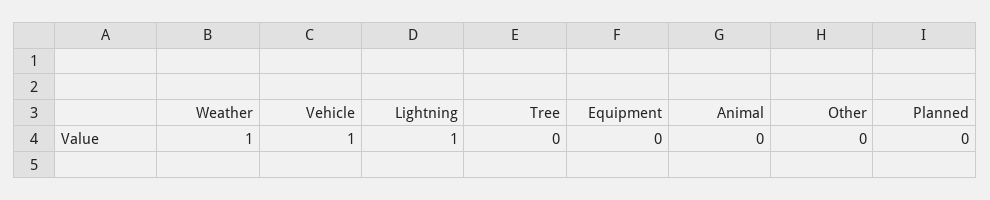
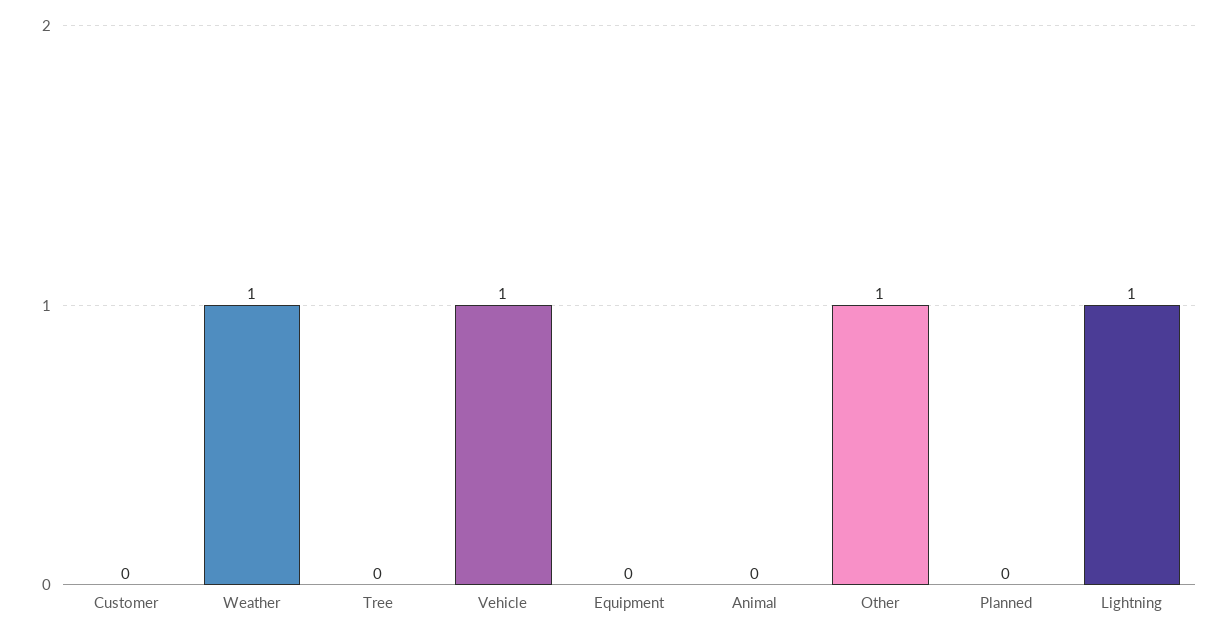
Other: 0 -> 1
Customer: none -> 0

